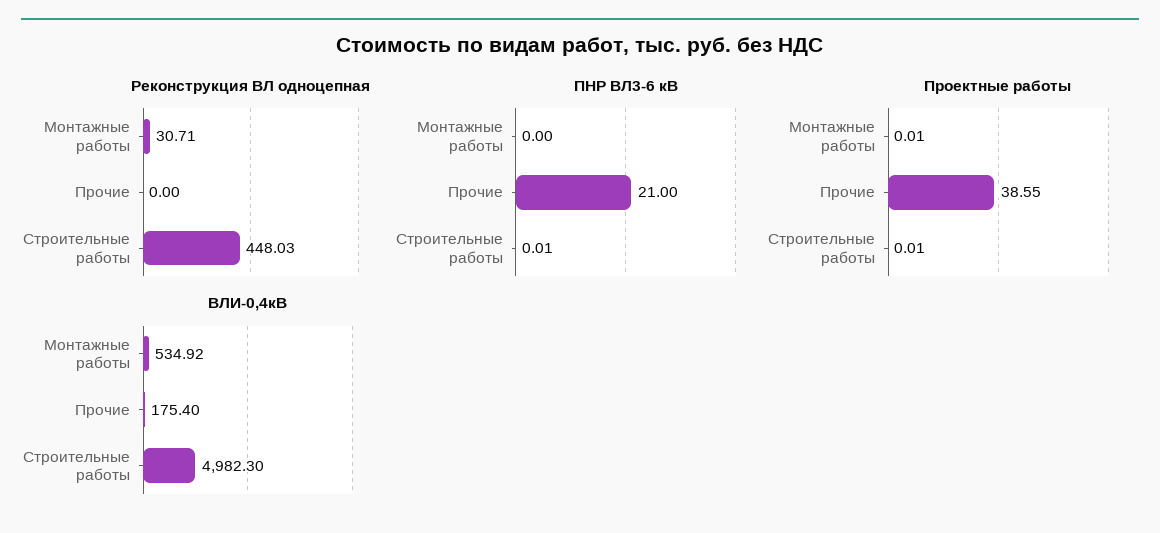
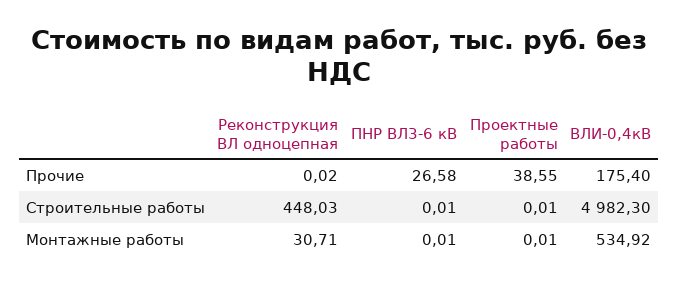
Реконструкция ВЛ одноцепная, Прочие: 0 -> 0.02
ПНР ВЛ3-6 кВ, Монтажные работы: 0 -> 0.01
ПНР ВЛ3-6 кВ, Прочие: 21 -> 26.58

